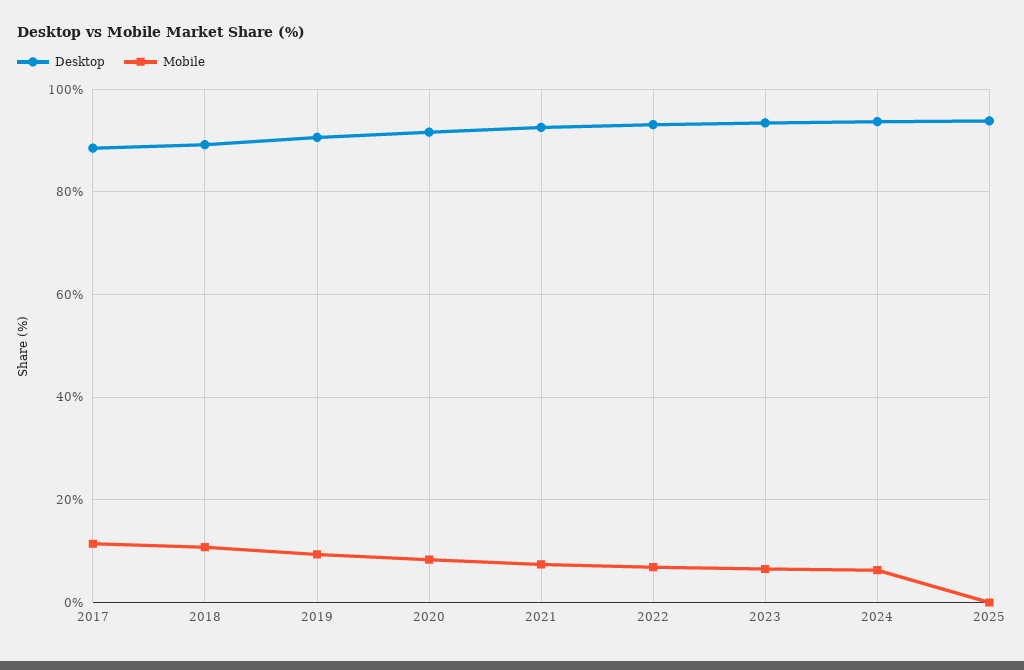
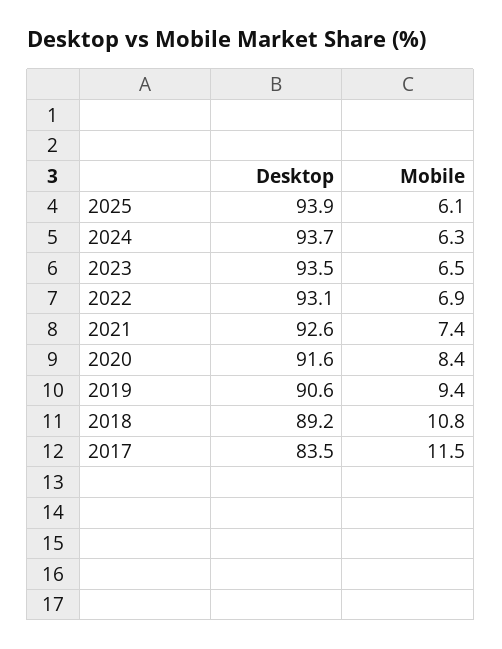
Desktop, 2017: 88 -> 83.5
Mobile, 2025: 0 -> 6.1

